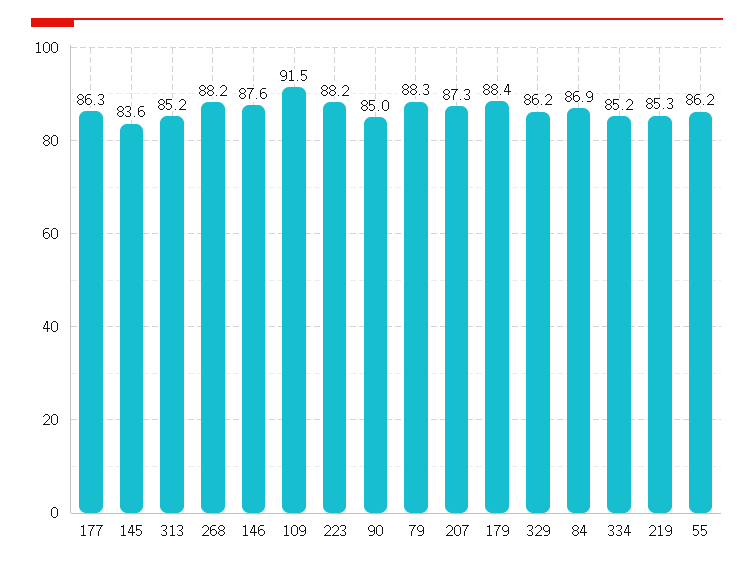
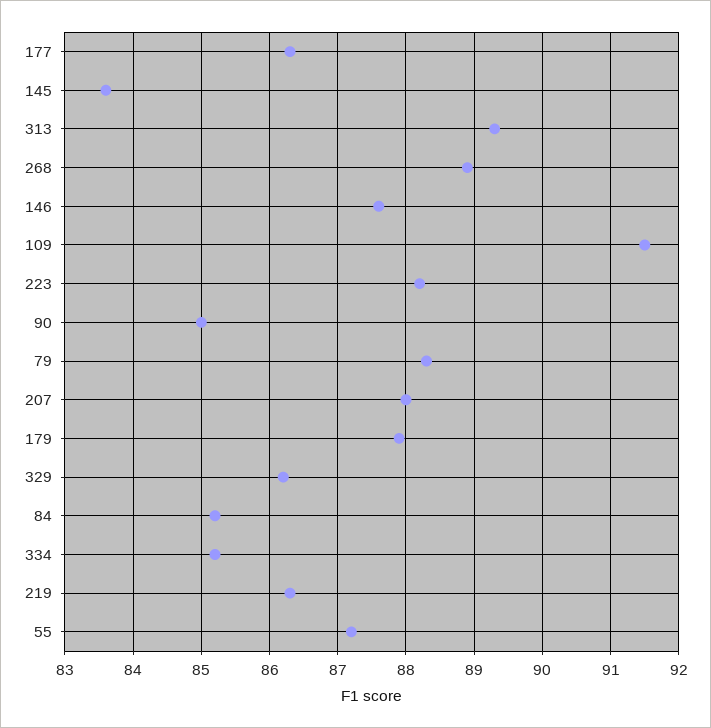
313: 85.2 -> 89.3
268: 88.2 -> 88.9
207: 87.3 -> 88
179: 88.4 -> 87.9
84: 86.9 -> 85.2
219: 85.3 -> 86.3
55: 86.2 -> 87.2

